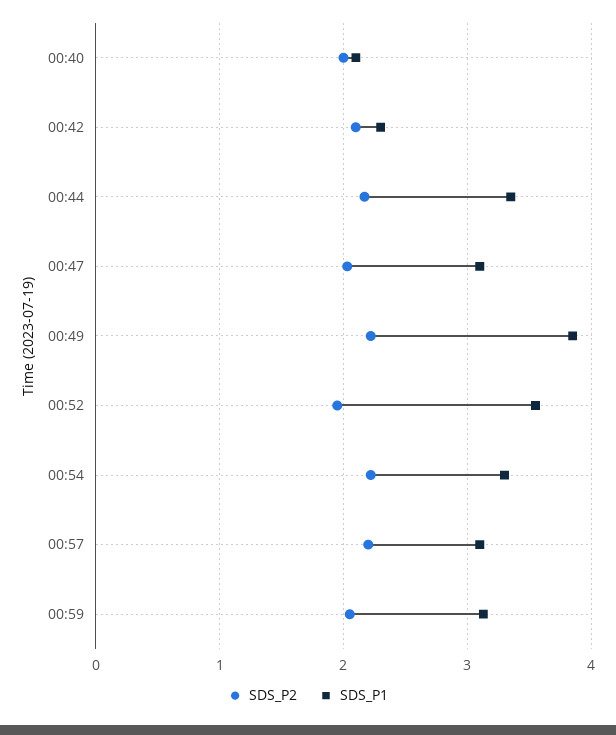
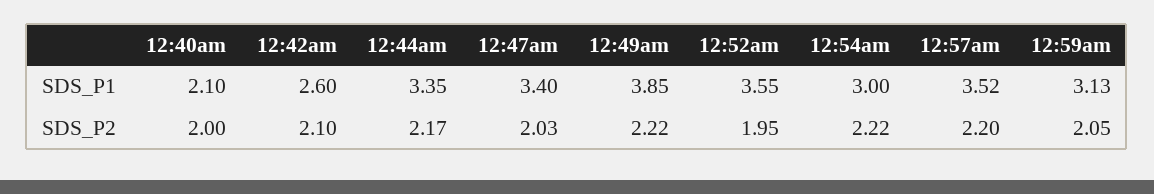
SDS_P1, 00:42: 2.3 -> 2.6
SDS_P1, 00:47: 3.1 -> 3.4
SDS_P1, 00:54: 3.3 -> 3
SDS_P1, 00:57: 3.1 -> 3.52

